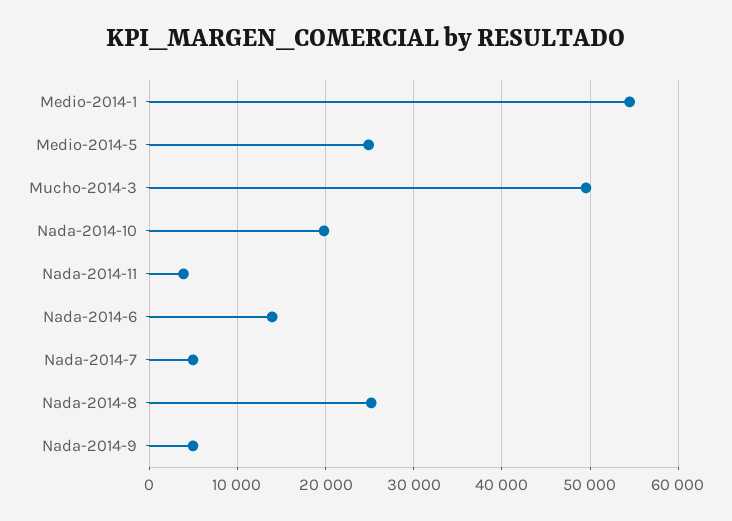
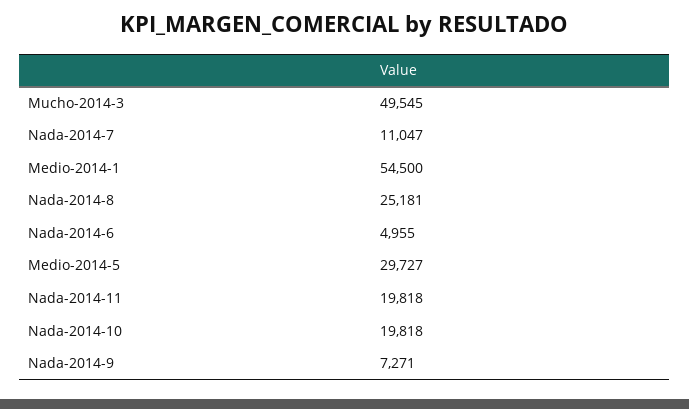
Medio-2014-5: 25000 -> 29727
Nada-2014-11: 4000 -> 19818
Nada-2014-6: 14000 -> 4955
Nada-2014-7: 5000 -> 11047
Nada-2014-9: 5000 -> 7271

